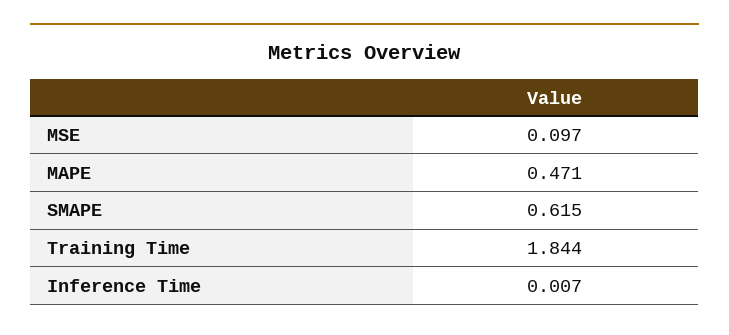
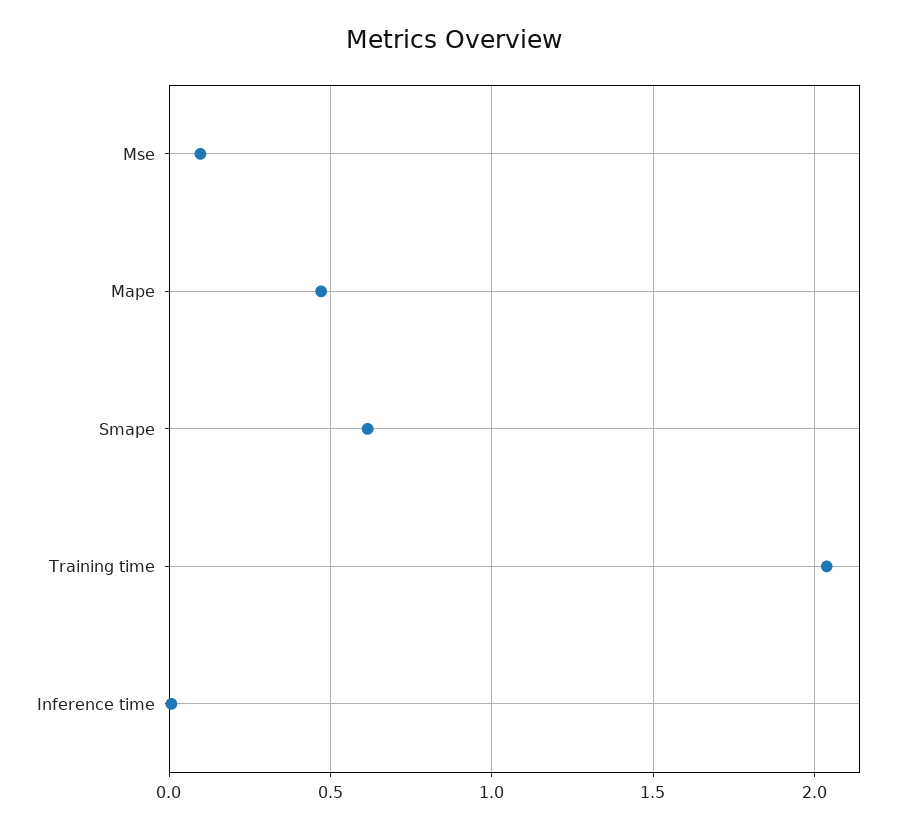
Training Time: 1.844 -> 2.05

